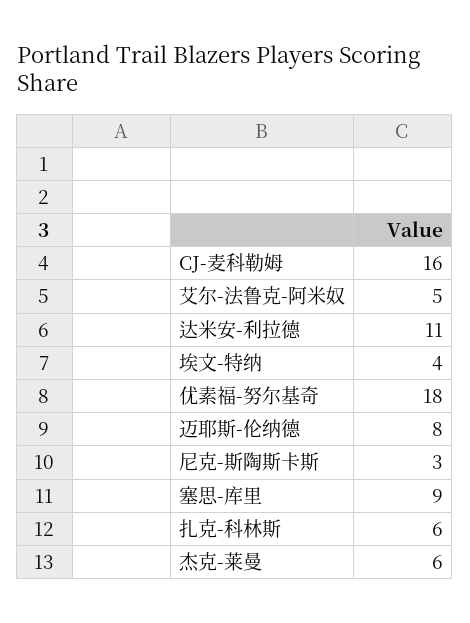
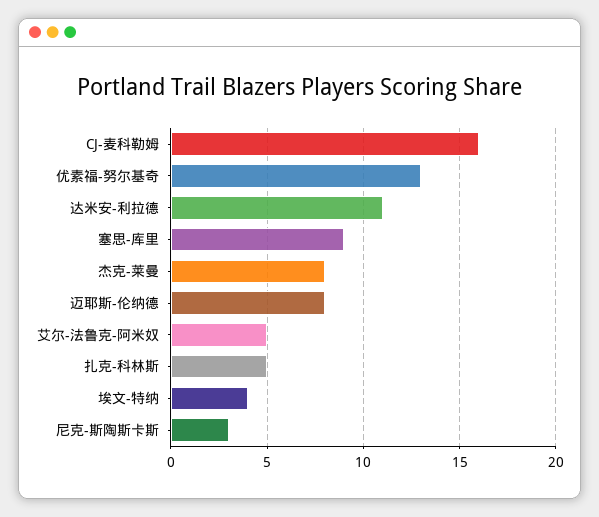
优素福-努尔基奇: 18 -> 13
扎克-科林斯: 6 -> 5
杰克-莱曼: 6 -> 8

